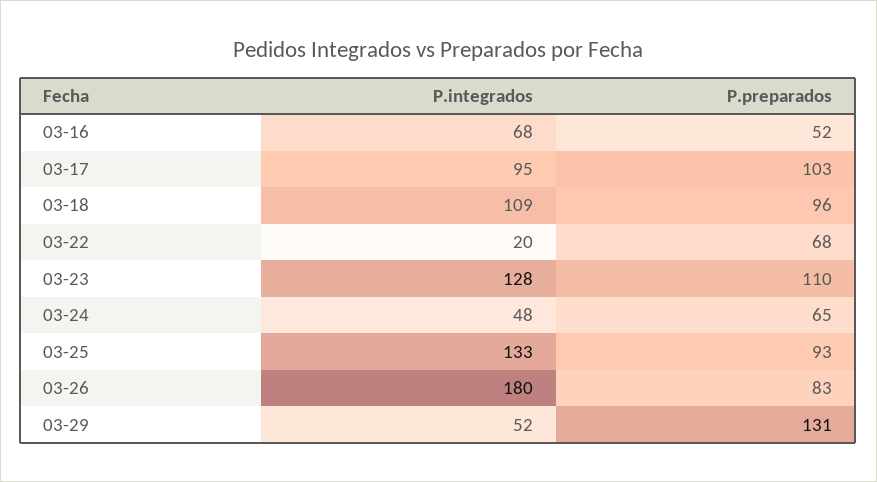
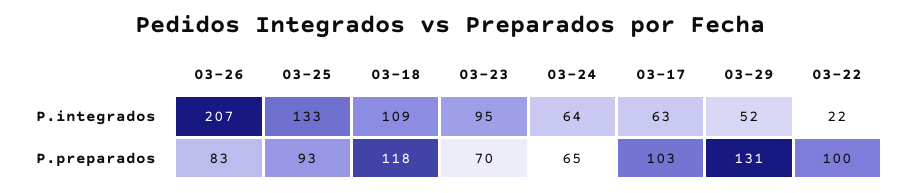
P.integrados, 03-16: 68 -> none
P.preparados, 03-16: 52 -> none
P.integrados, 03-17: 95 -> 63
P.preparados, 03-18: 96 -> 118
P.integrados, 03-22: 20 -> 22
P.preparados, 03-22: 68 -> 100
P.integrados, 03-23: 128 -> 95
P.preparados, 03-23: 110 -> 70
P.integrados, 03-24: 48 -> 64
P.integrados, 03-26: 180 -> 207

